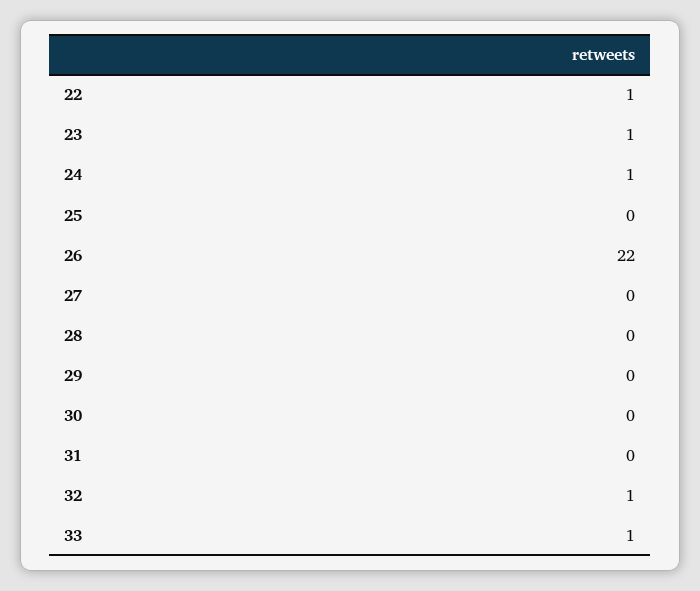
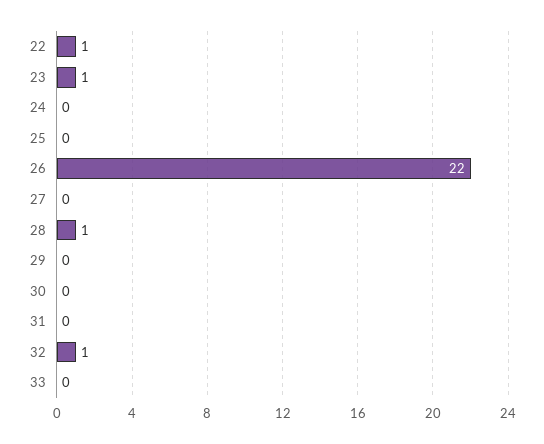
24: 1 -> 0
28: 0 -> 1
33: 1 -> 0

